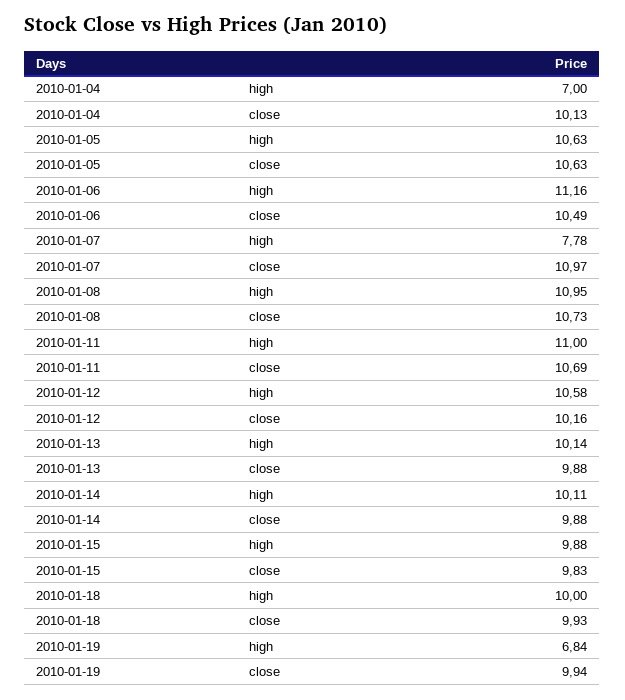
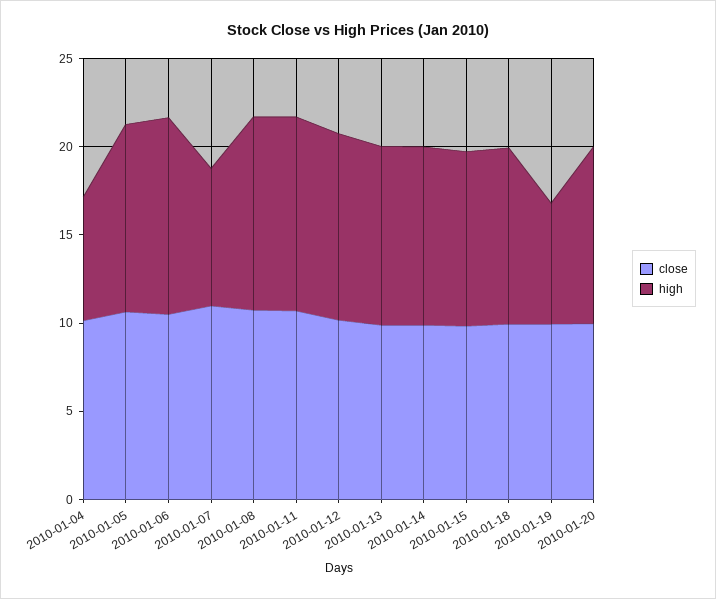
close, 2010-01-20: none -> 10
high, 2010-01-20: none -> 10

